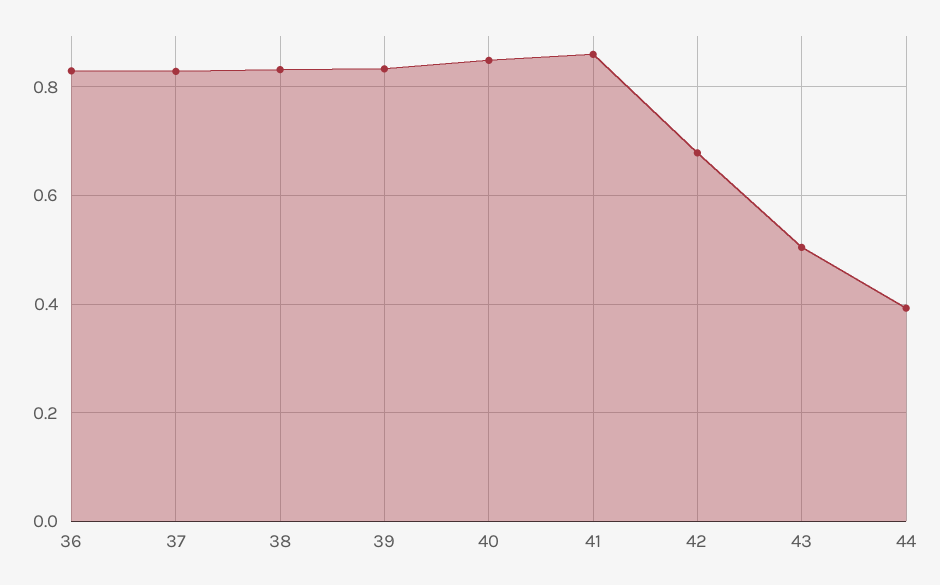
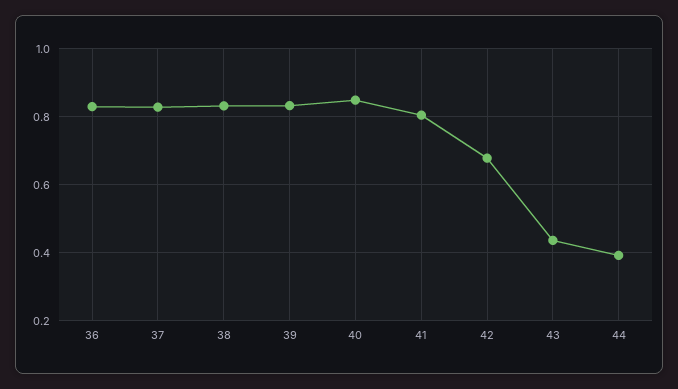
41: 0.86 -> 0.8
43: 0.5 -> 0.44

